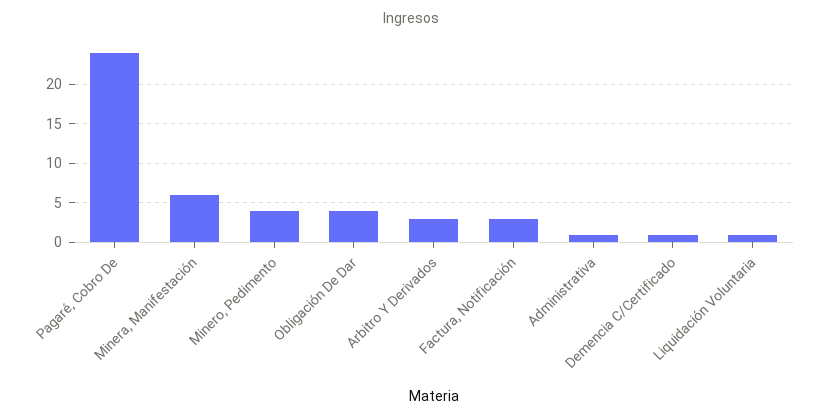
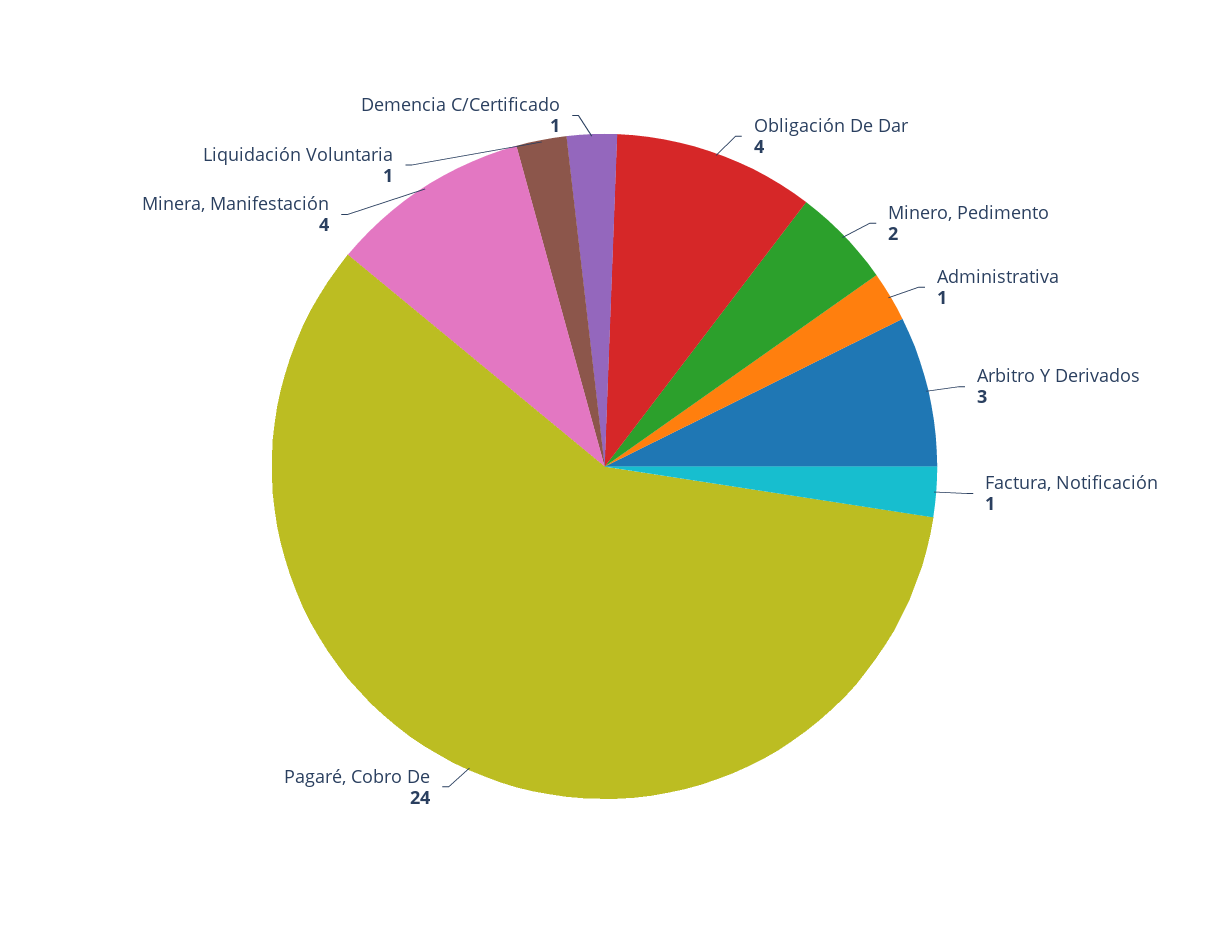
Minera, Manifestación: 6 -> 4
Minero, Pedimento: 4 -> 2
Factura, Notificación: 3 -> 1

